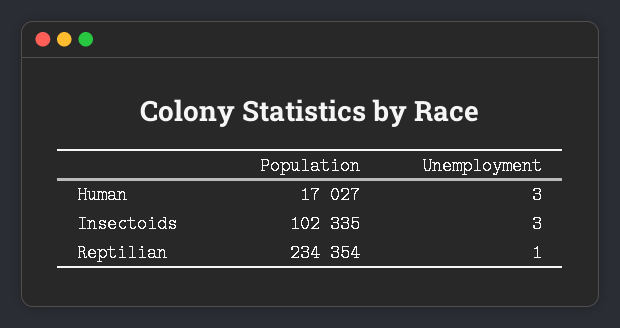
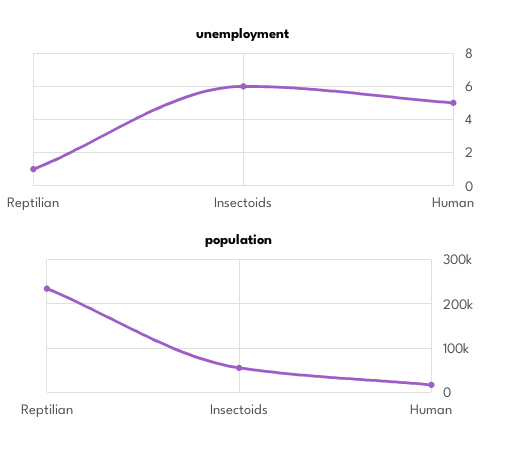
Unemployment, Human: 3 -> 5
Population, Insectoids: 102335 -> 60000
Unemployment, Insectoids: 3 -> 6

